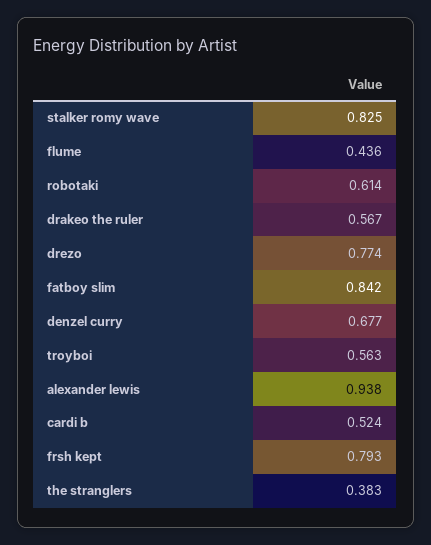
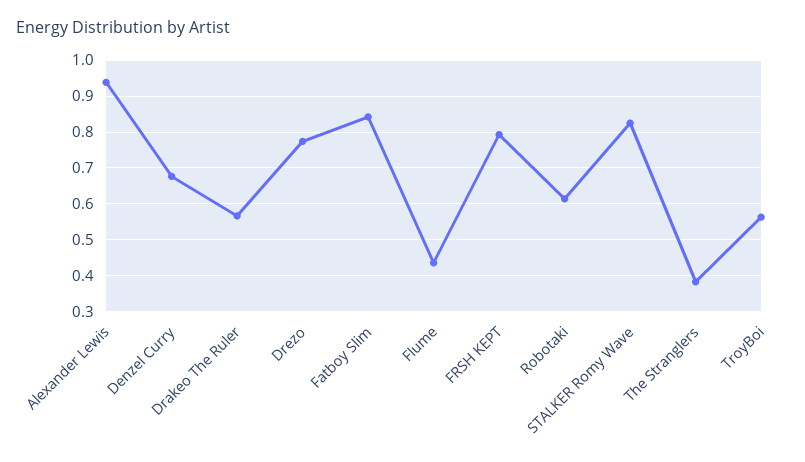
cardi b: 0.524 -> none

